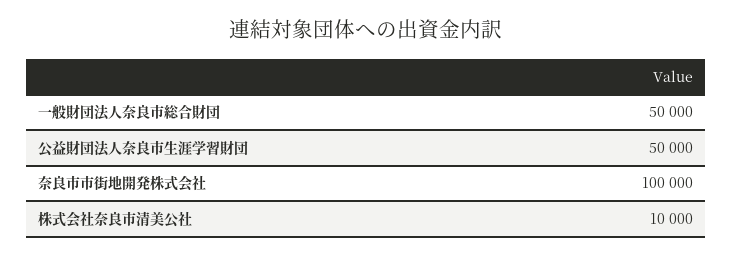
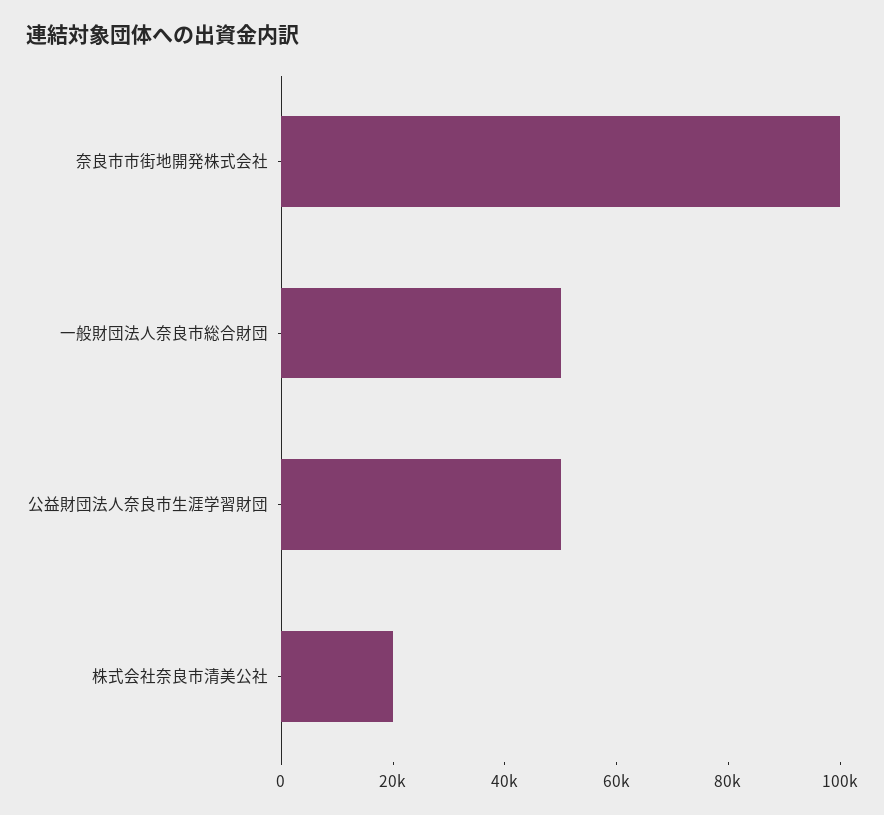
株式会社奈良市清美公社: 10000 -> 20000

